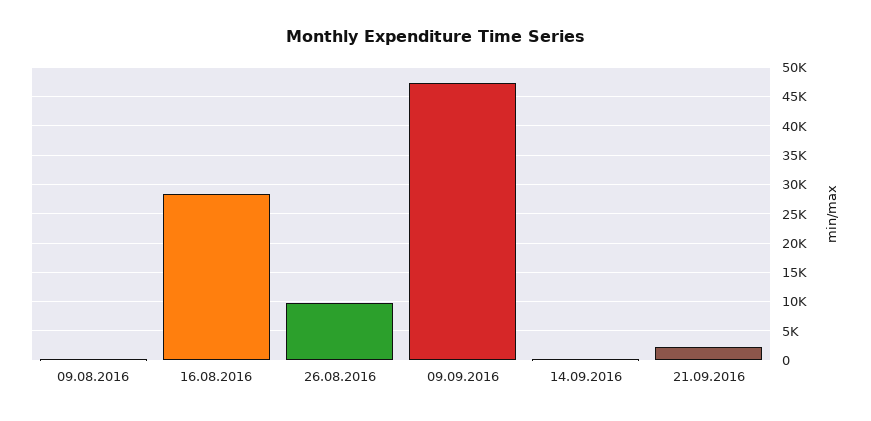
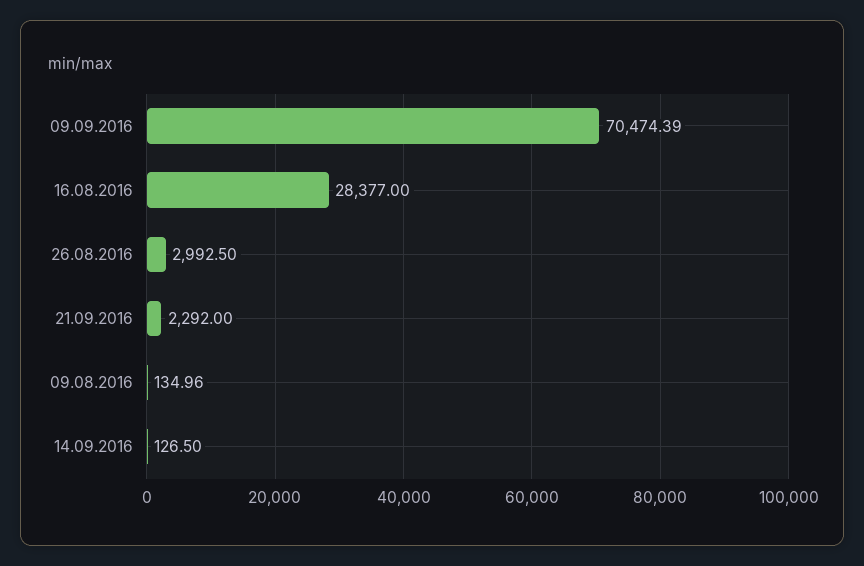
26.08.2016: 10000 -> 2992.5
09.09.2016: 47500 -> 70474.39

